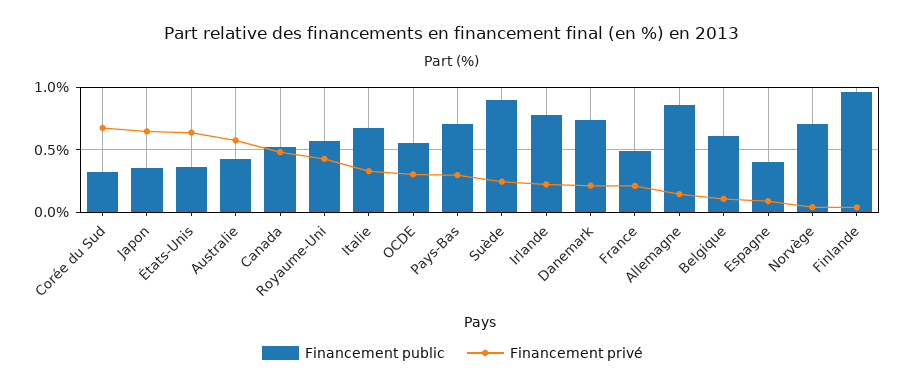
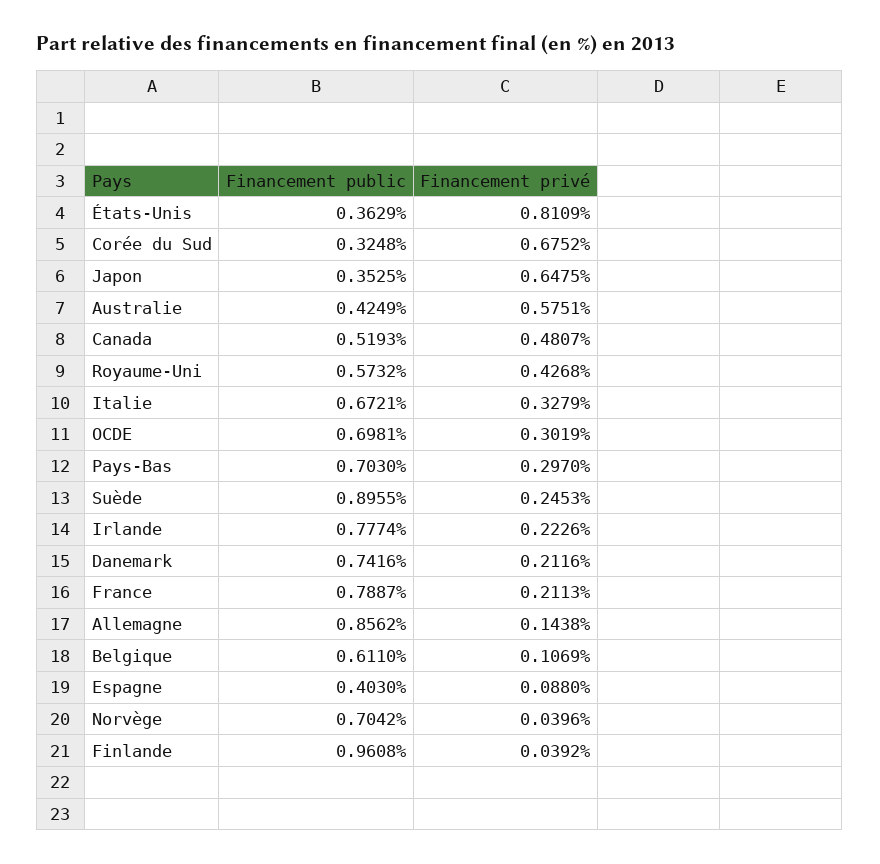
Financement privé, États-Unis: 0.65 -> 0.8109
Financement public, OCDE: 0.55 -> 0.6981
Financement public, France: 0.5 -> 0.7887

